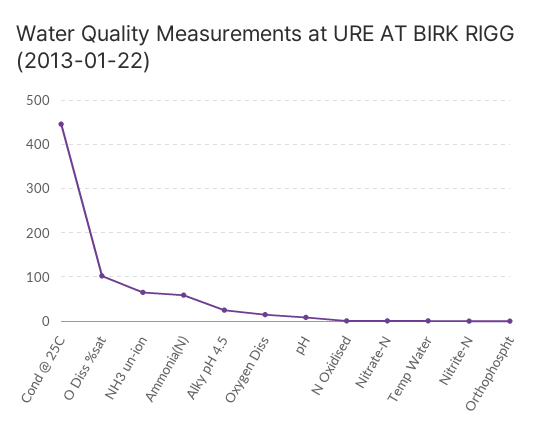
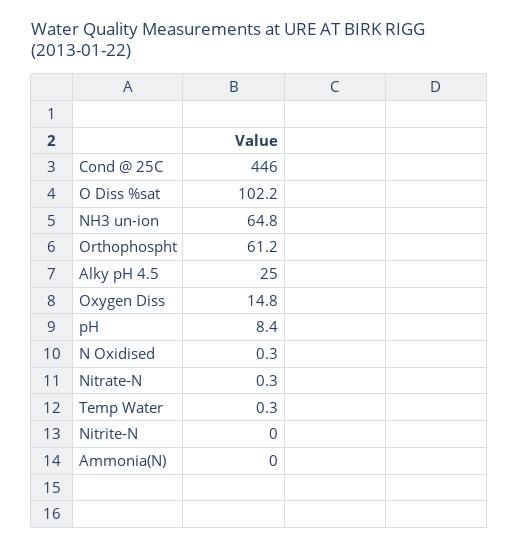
Ammonia(N): 60 -> 0
Orthophospht: 0 -> 61.2

